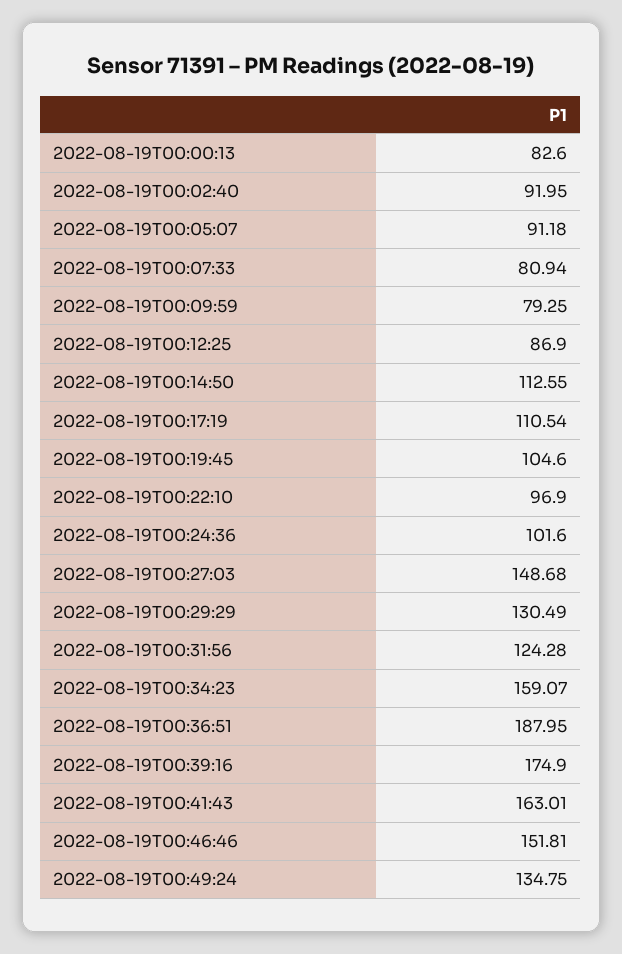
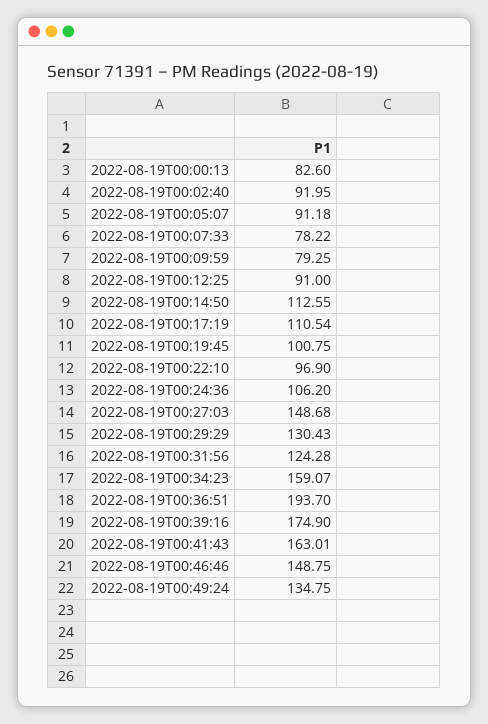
2022-08-19T00:07:33: 80.94 -> 78.22
2022-08-19T00:12:25: 86.9 -> 91
2022-08-19T00:19:45: 104.6 -> 100.75
2022-08-19T00:24:36: 101.6 -> 106.2
2022-08-19T00:29:29: 130.49 -> 130.43
2022-08-19T00:36:51: 187.95 -> 193.7
2022-08-19T00:46:46: 151.81 -> 148.75

